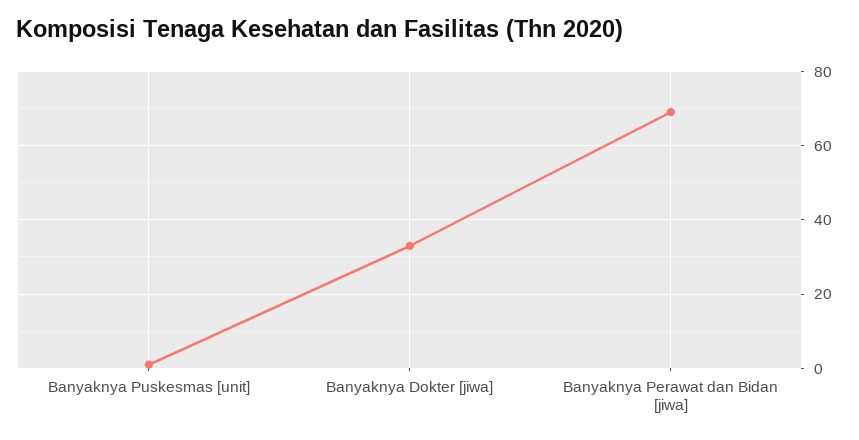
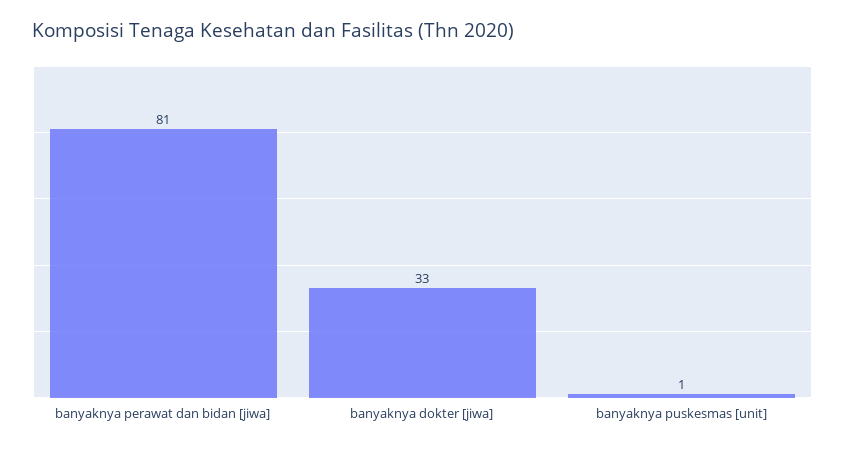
Banyaknya Perawat dan Bidan [jiwa]: 70 -> 81

